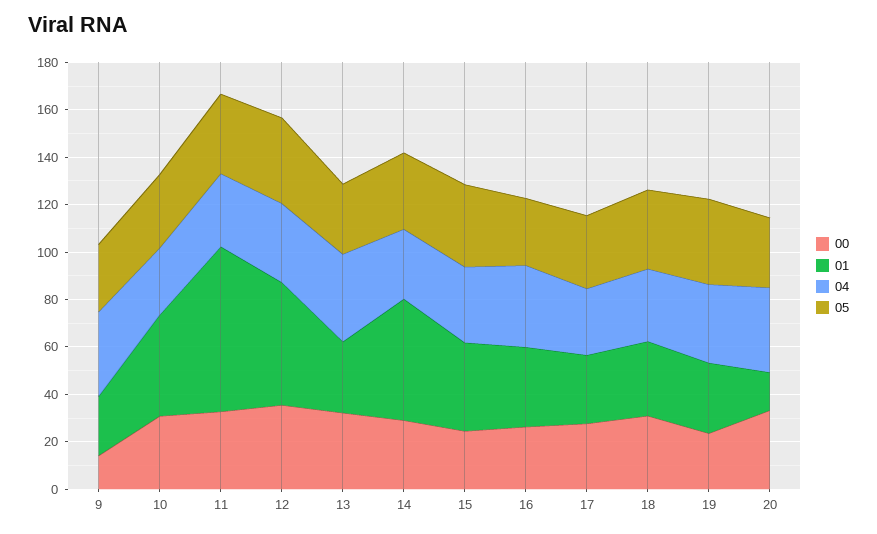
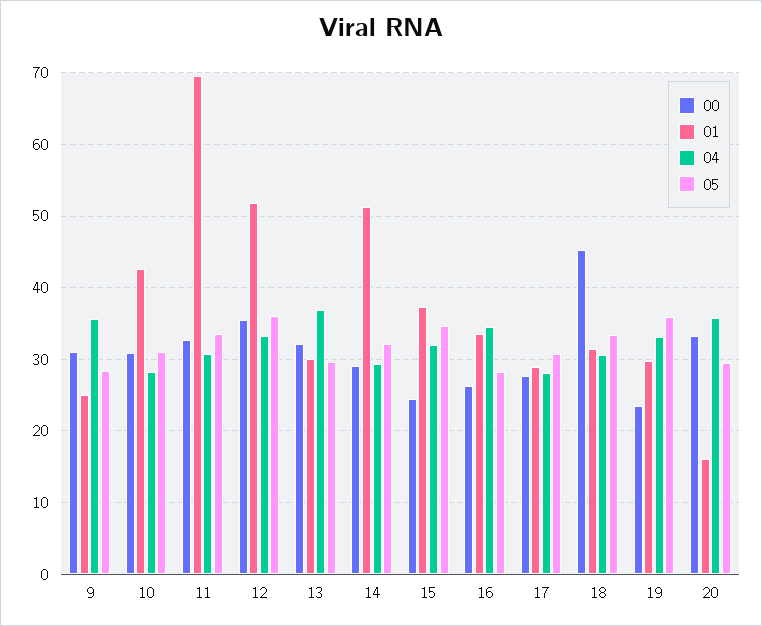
00, 9: 15 -> 31
00, 18: 30 -> 45

